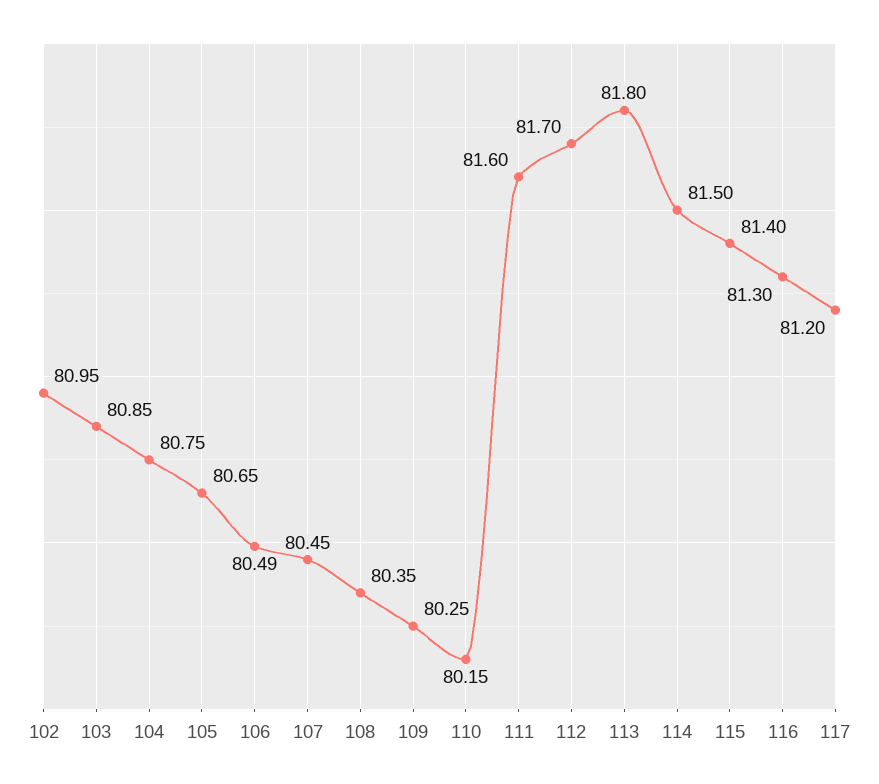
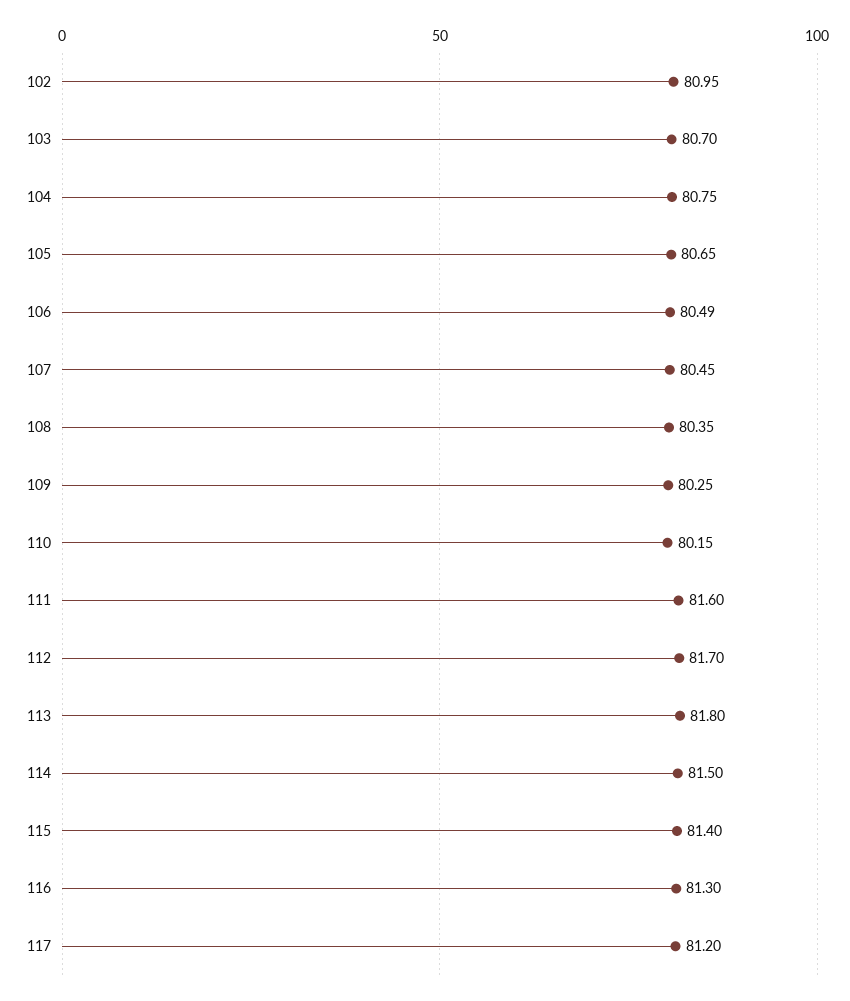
103: 80.85 -> 80.7

